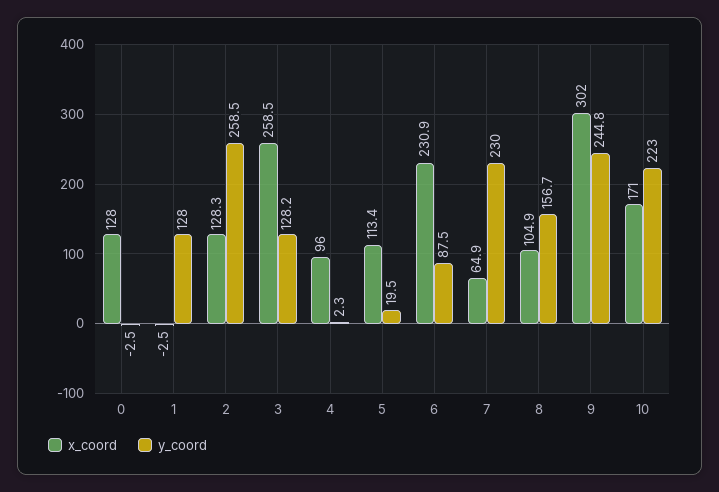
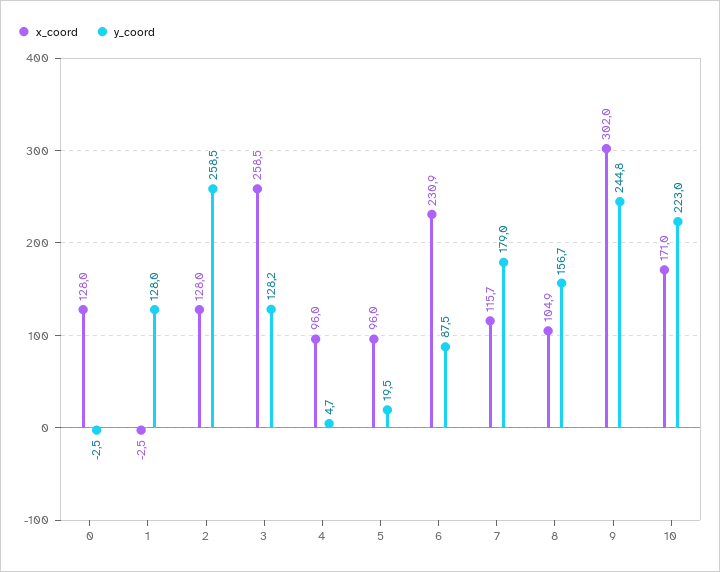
x_coord, 2: 128.3 -> 128
y_coord, 4: 2.3 -> 4.7
x_coord, 5: 113.4 -> 96
x_coord, 7: 64.9 -> 115.7
y_coord, 7: 230 -> 179

